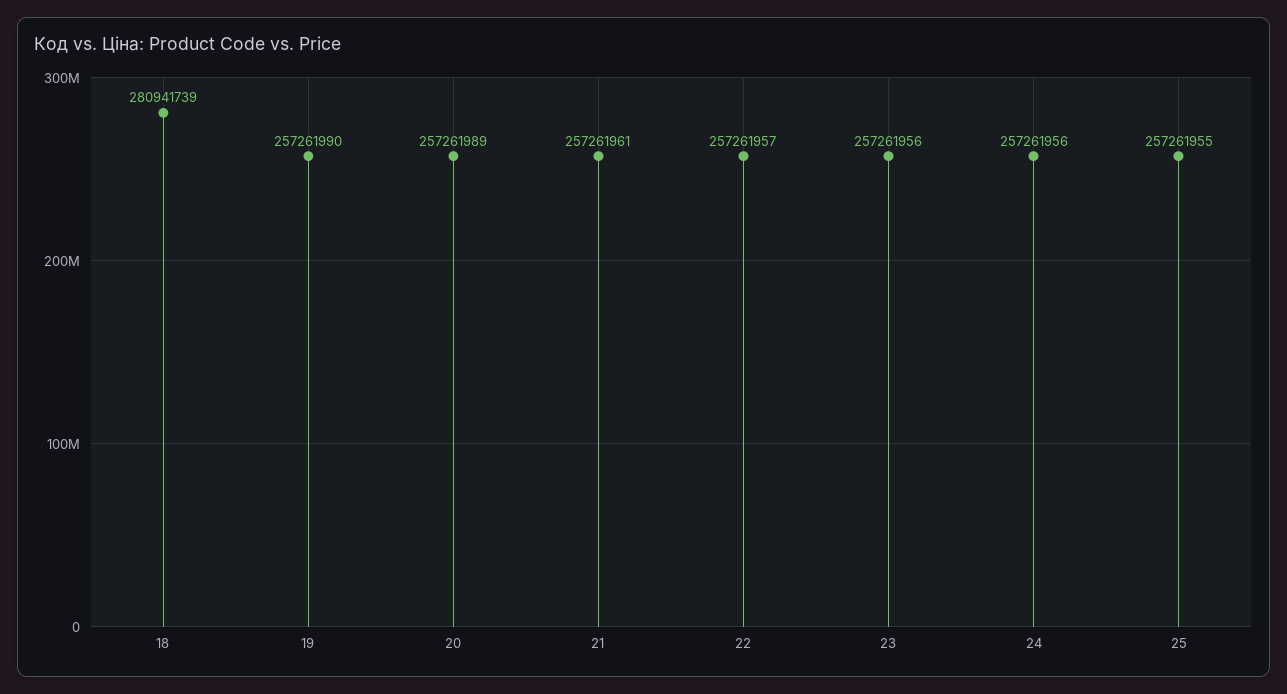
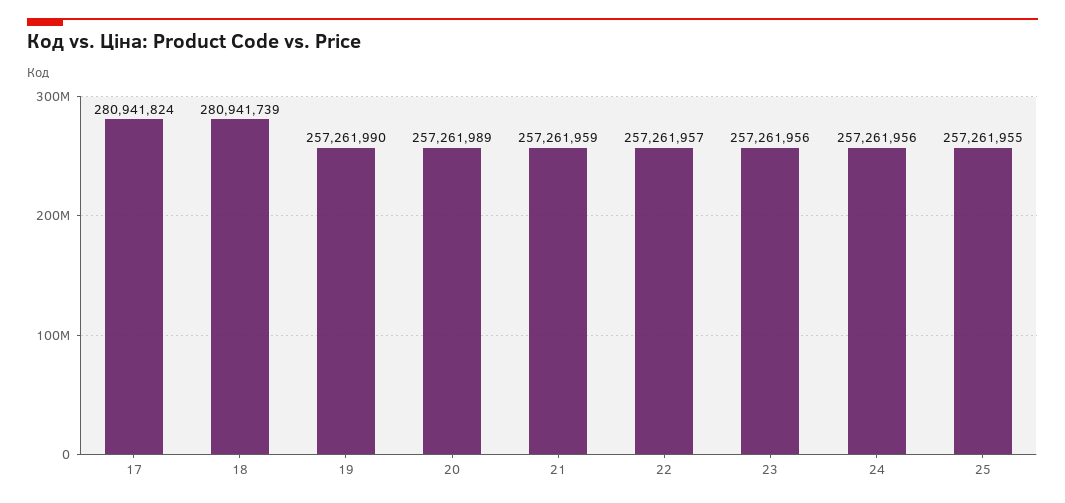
21: 257261961 -> 257261959
17: none -> 280941824

